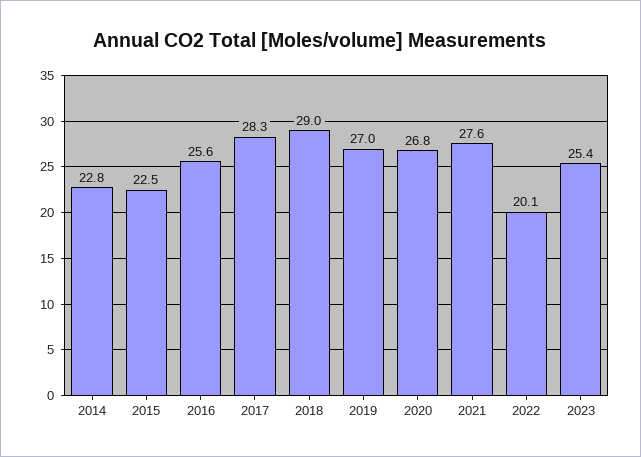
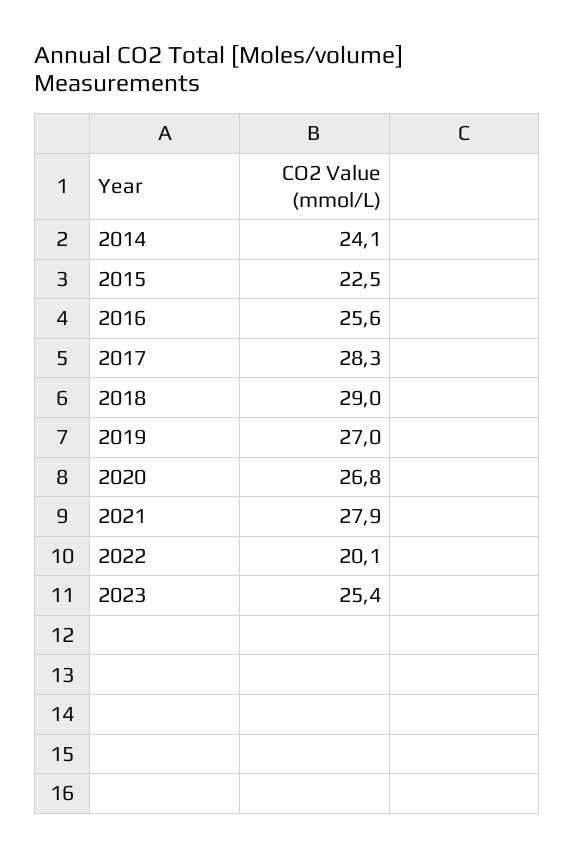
2014: 22.8 -> 24.1
2021: 27.6 -> 27.9

